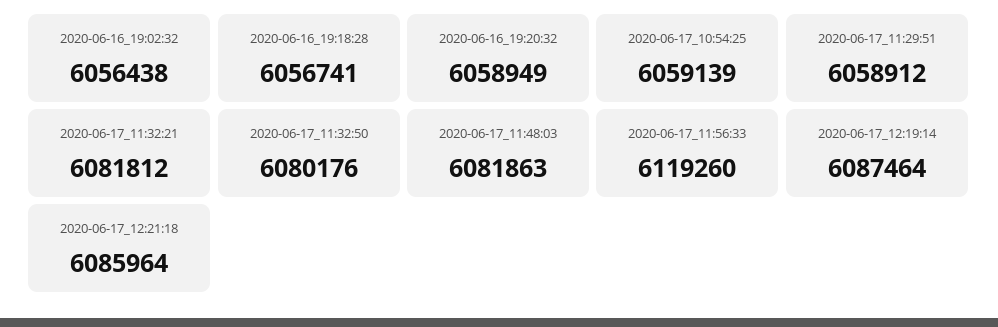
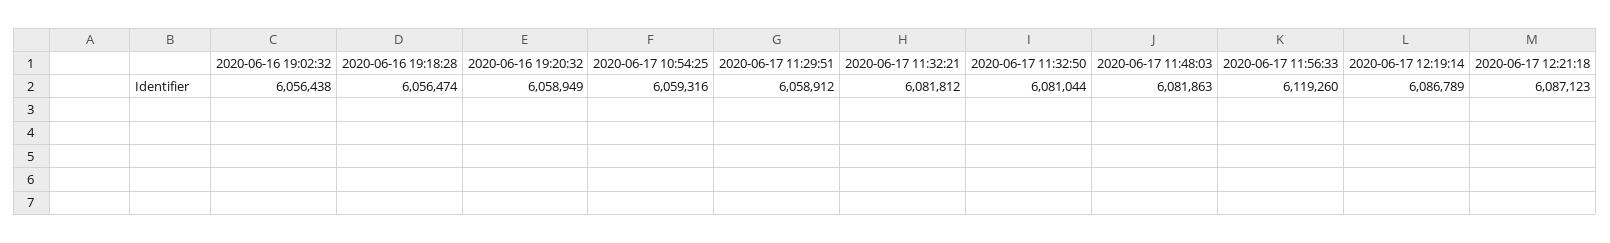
2020-06-16_19:18:28: 6056741 -> 6056474
2020-06-17_10:54:25: 6059139 -> 6059316
2020-06-17_11:32:50: 6080176 -> 6081044
2020-06-17_12:19:14: 6087464 -> 6086789
2020-06-17_12:21:18: 6085964 -> 6087123

